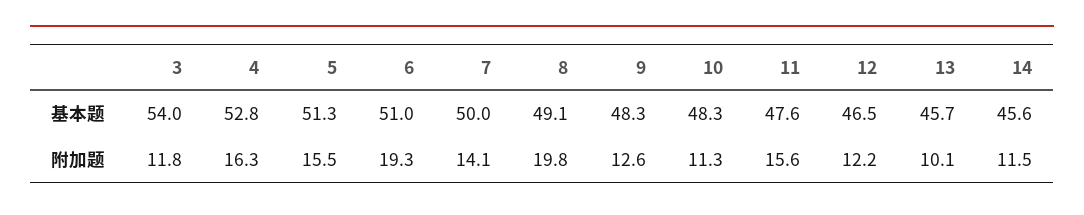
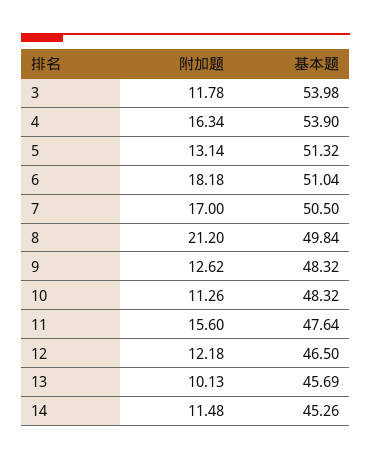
4, 基本题: 52.8 -> 53.9
7, 基本题: 50 -> 50.5
8, 基本题: 49.1 -> 49.84
14, 基本题: 45.6 -> 45.26
5, 附加题: 15.5 -> 13.14
6, 附加题: 19.3 -> 18.18
7, 附加题: 14.1 -> 17
8, 附加题: 19.8 -> 21.2

